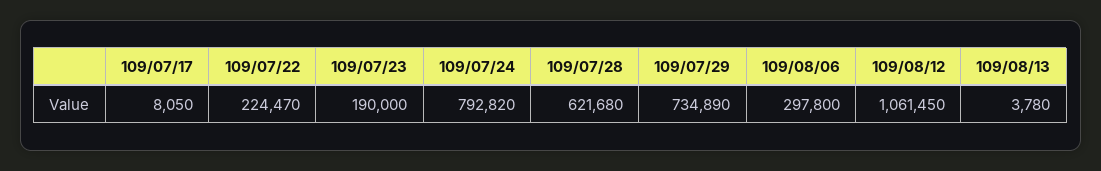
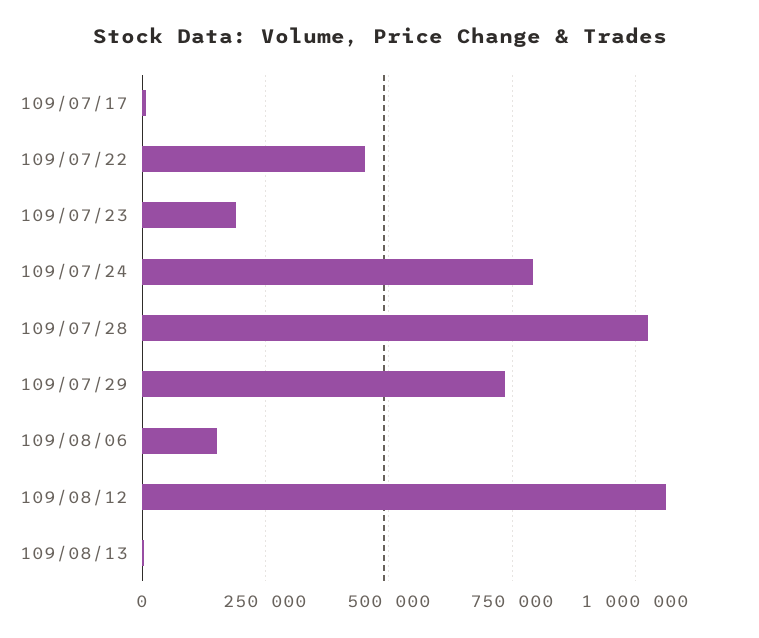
109/07/22: 224470 -> 450000
109/07/28: 621680 -> 1025000
109/08/06: 297800 -> 150000

